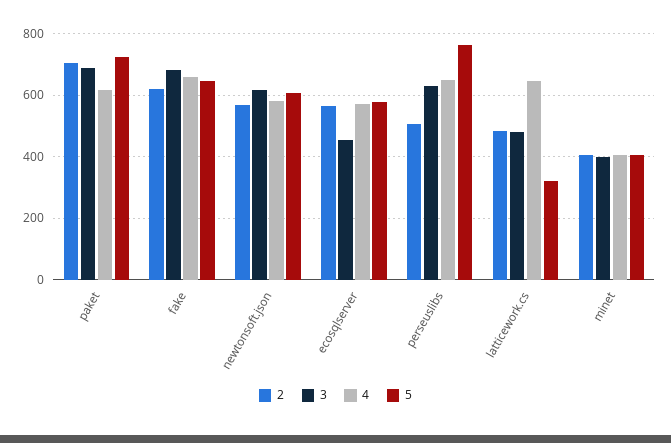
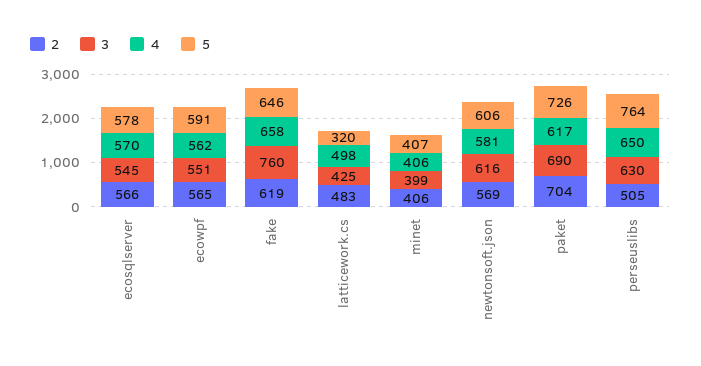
3, fake: 680 -> 760
3, ecosqlserver: 460 -> 545
3, latticework.cs: 480 -> 425
4, latticework.cs: 640 -> 498
2, ecowpf: none -> 565
3, ecowpf: none -> 551
4, ecowpf: none -> 562
5, ecowpf: none -> 591

